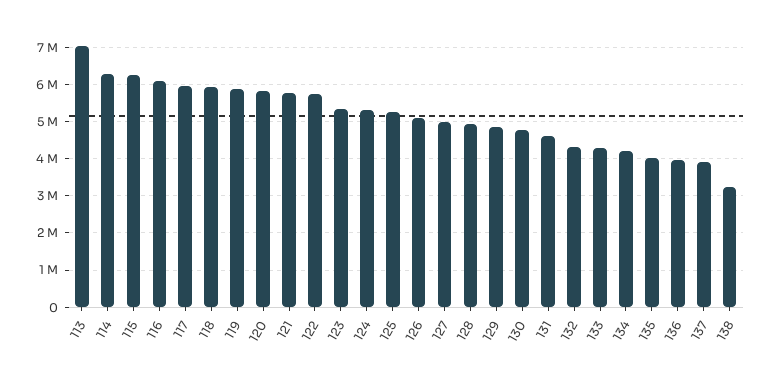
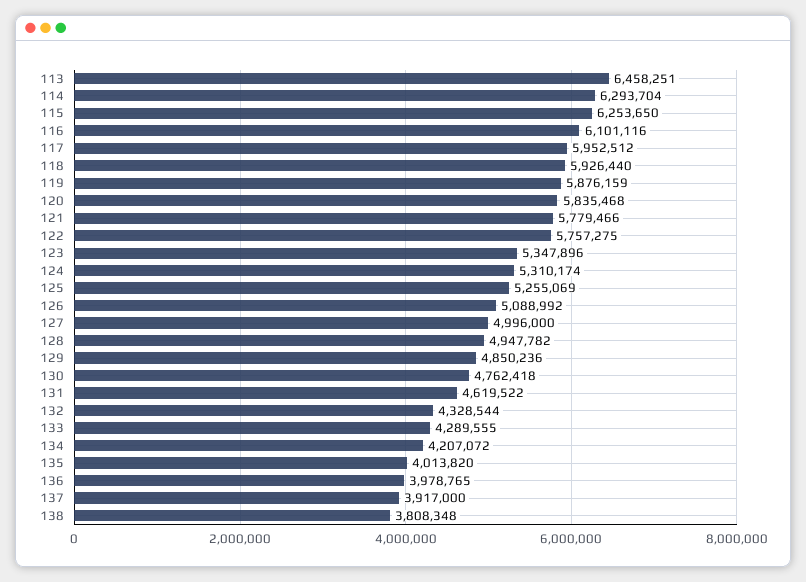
113: 7000000 -> 6458251
138: 3200000 -> 3808348

